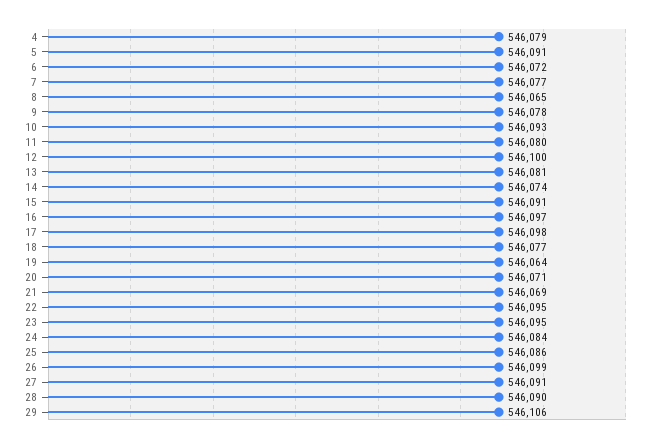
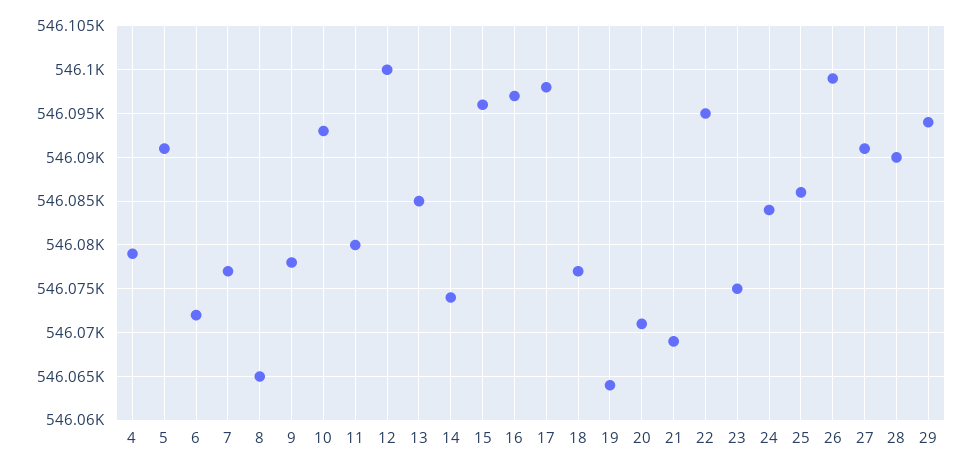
13: 546081 -> 546085
15: 546091 -> 546096
23: 546095 -> 546075
29: 546106 -> 546094

